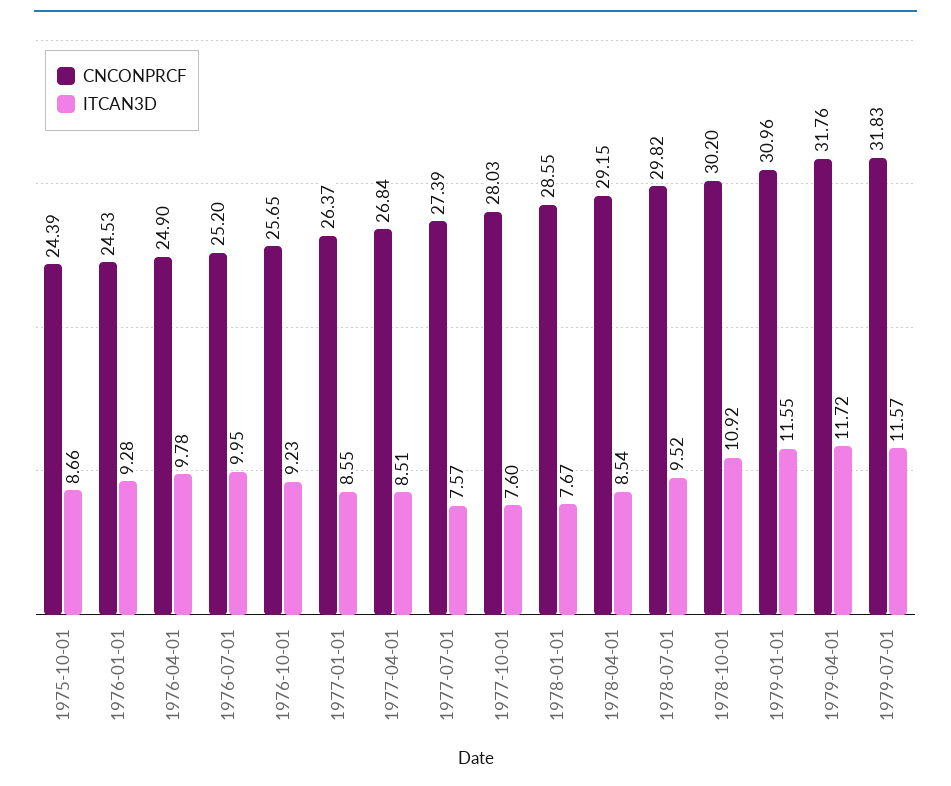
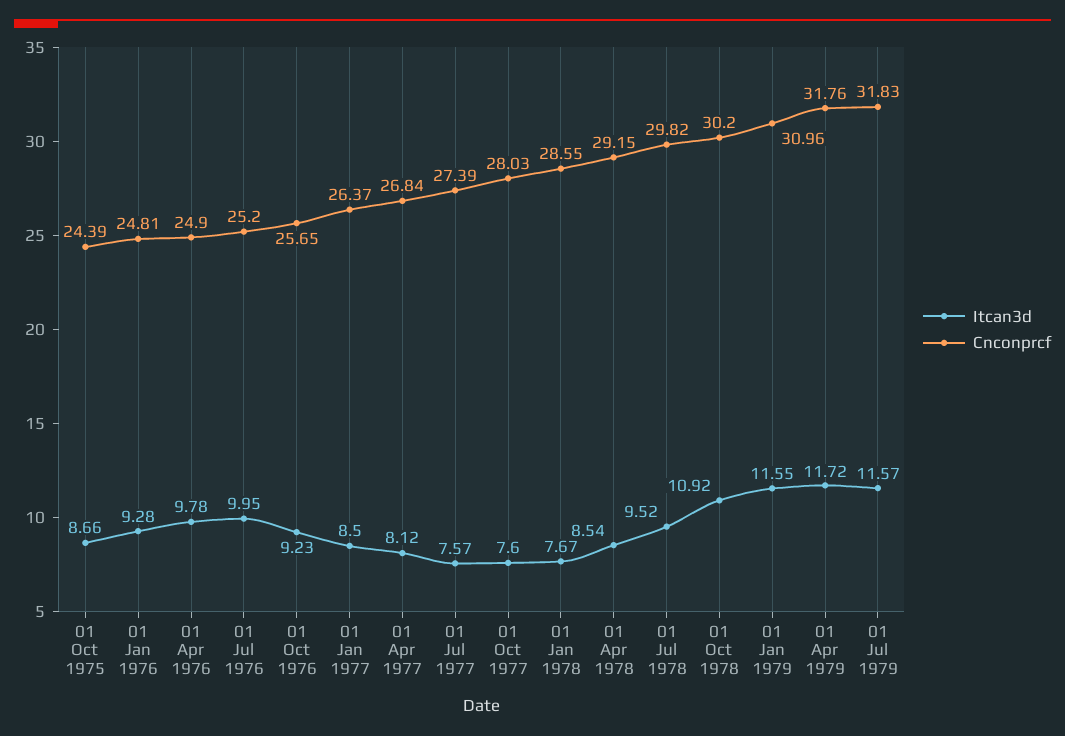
CNCONPRCF, 1976-01-01: 24.53 -> 24.81
ITCAN3D, 1977-01-01: 8.55 -> 8.5
ITCAN3D, 1977-04-01: 8.51 -> 8.12

